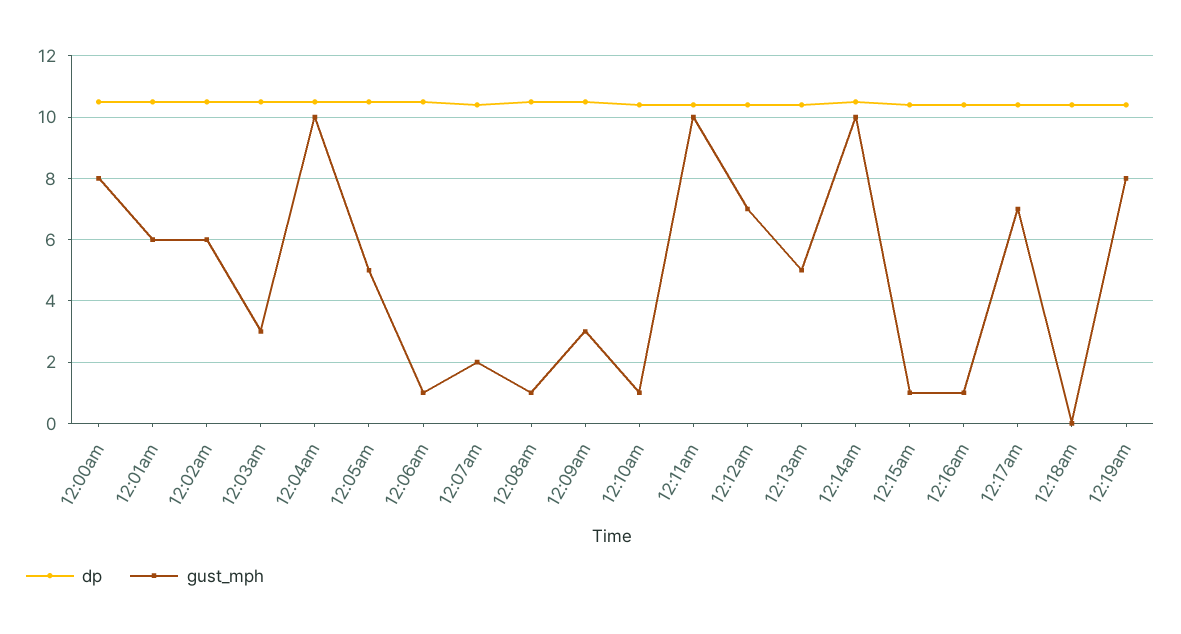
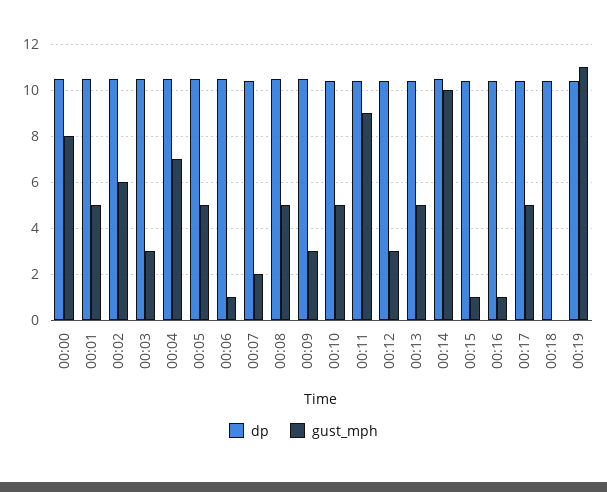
gust_mph, 12:01am: 6 -> 5
gust_mph, 12:04am: 10 -> 7
gust_mph, 12:08am: 1 -> 5
gust_mph, 12:10am: 1 -> 5
gust_mph, 12:11am: 10 -> 9
gust_mph, 12:12am: 7 -> 3
gust_mph, 12:17am: 7 -> 5
gust_mph, 12:19am: 8 -> 11

